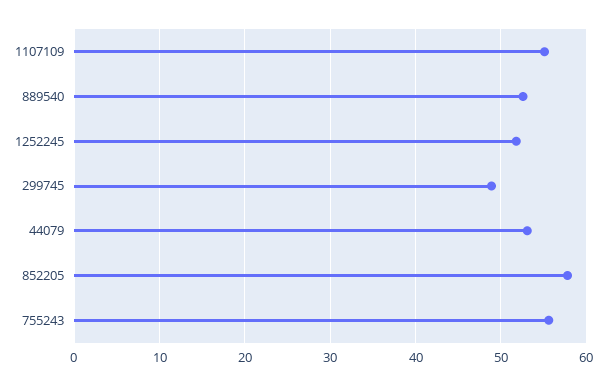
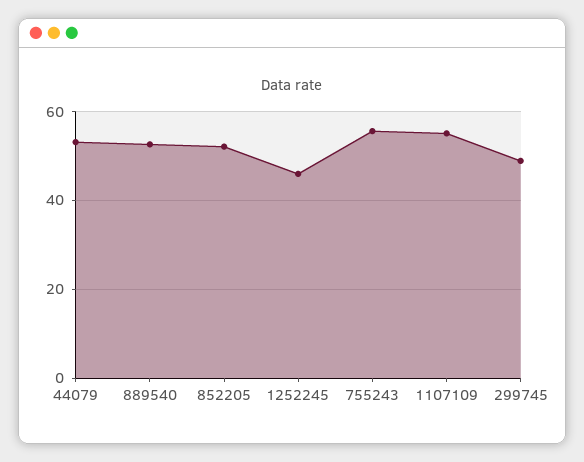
1252245: 52 -> 46
852205: 58 -> 52

